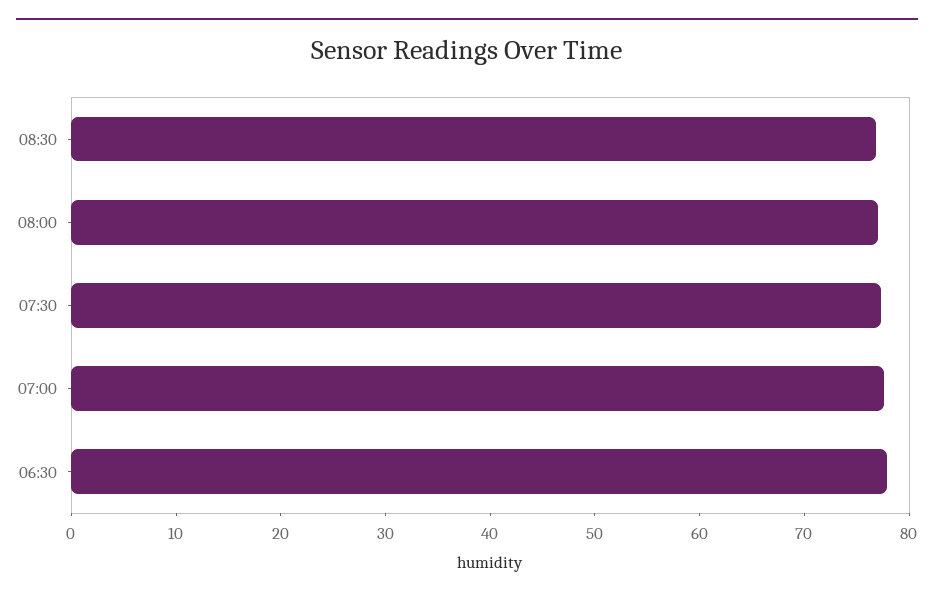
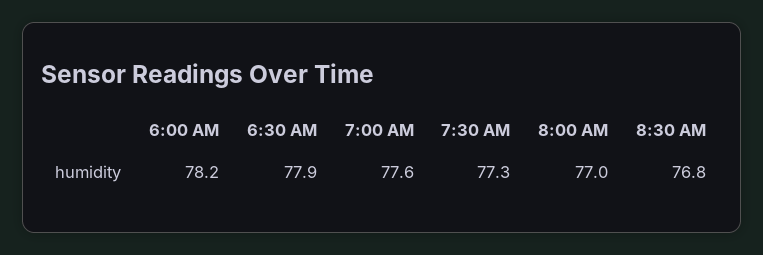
6:00 AM: none -> 78.2

